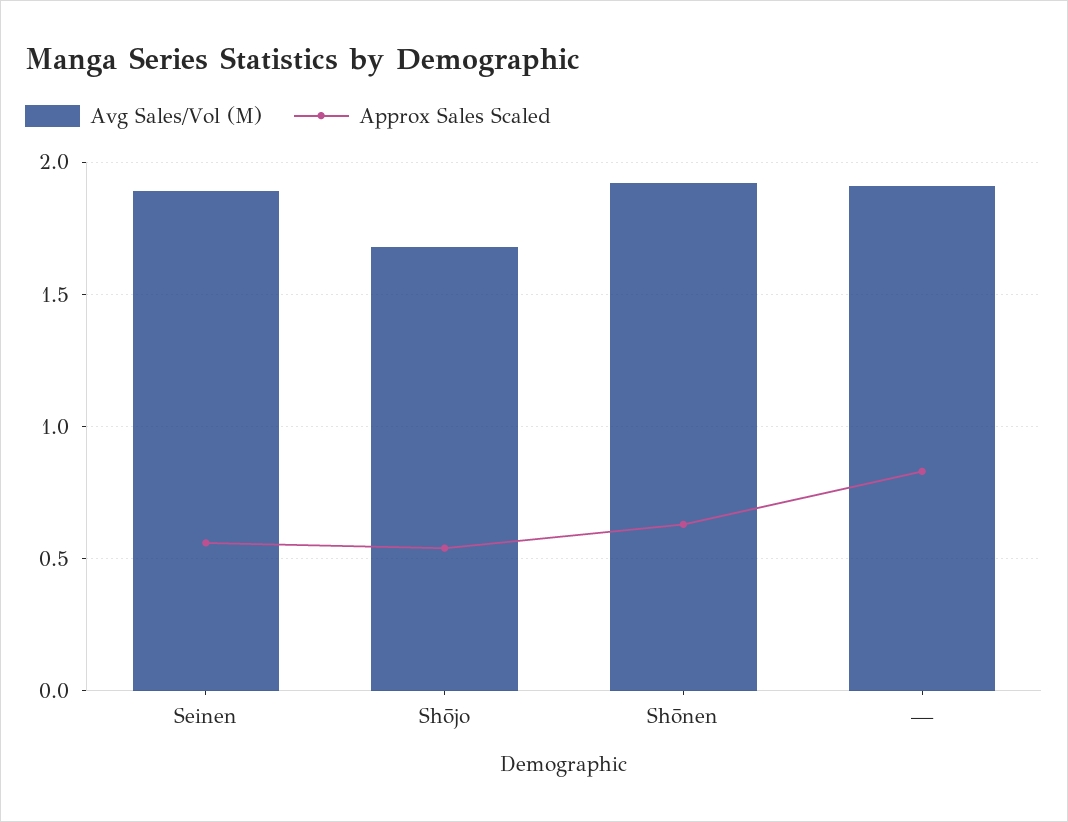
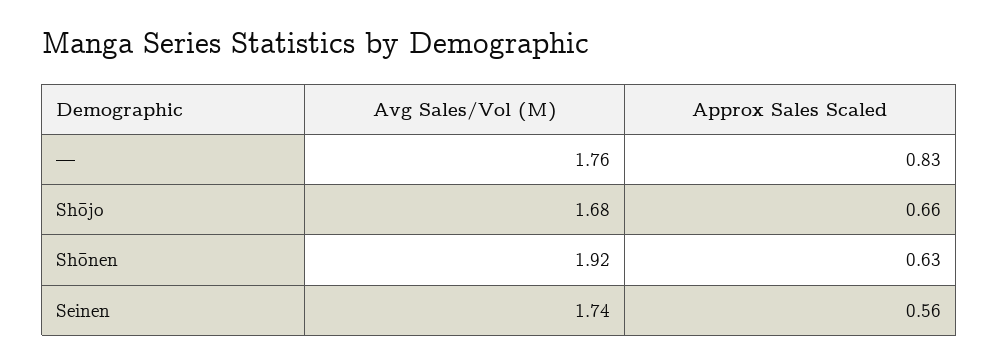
Avg Sales/Vol (M), Seinen: 1.9 -> 1.74
Approx Sales Scaled, Shōjo: 0.55 -> 0.66
Avg Sales/Vol (M), —: 1.9 -> 1.76

